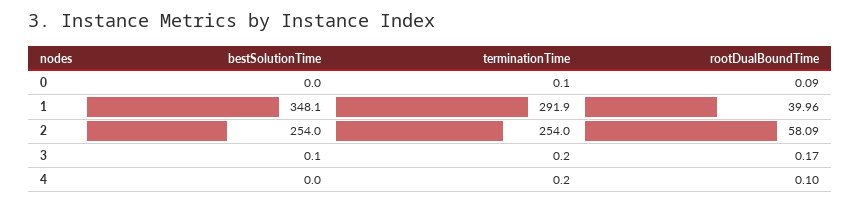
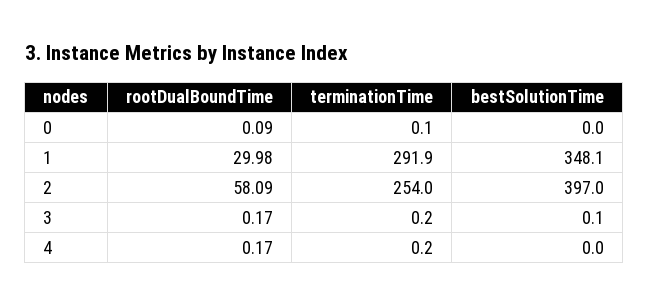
rootDualBoundTime, 1: 39.96 -> 29.98
bestSolutionTime, 2: 254 -> 397
rootDualBoundTime, 4: 0.1 -> 0.17

